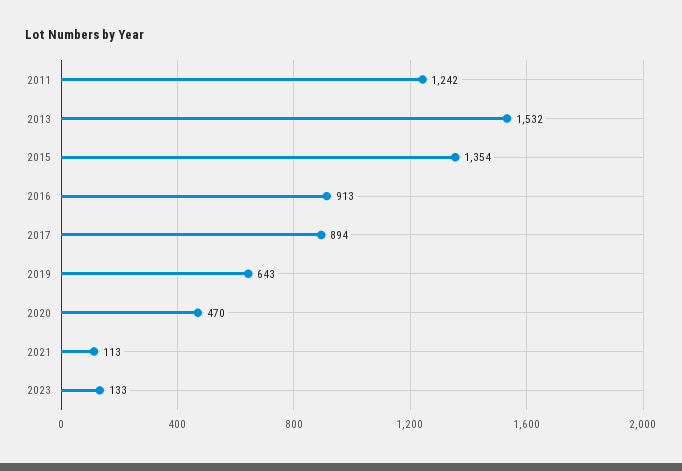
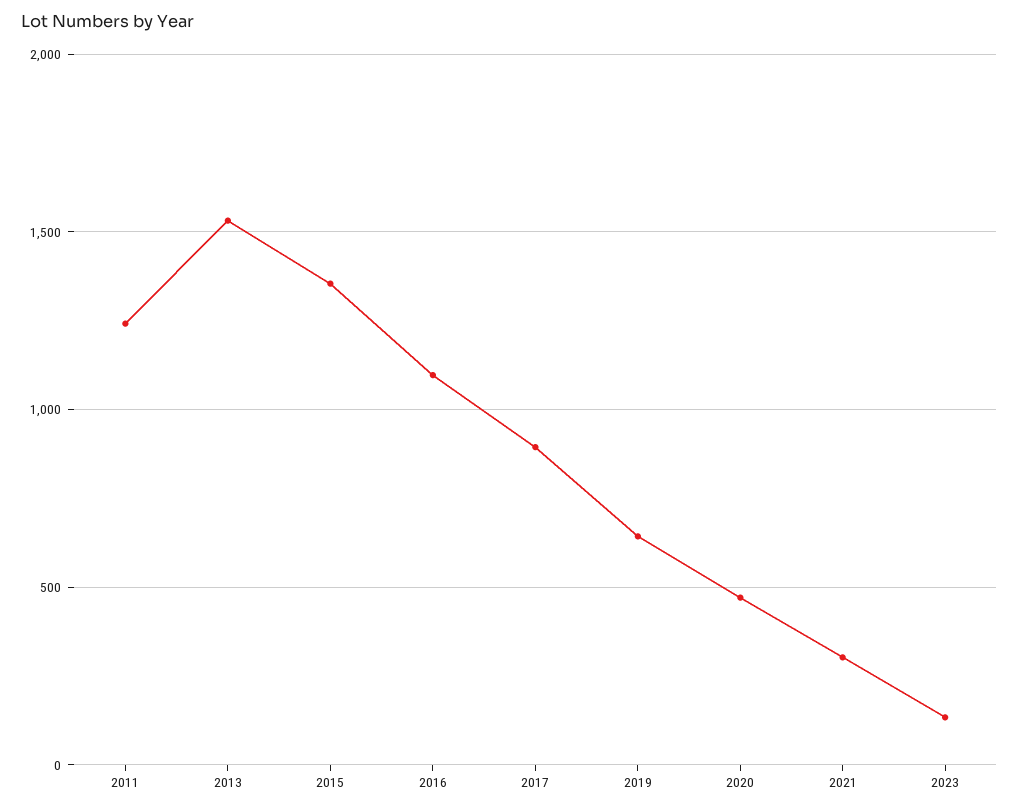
2016: 913 -> 1100
2021: 113 -> 300

